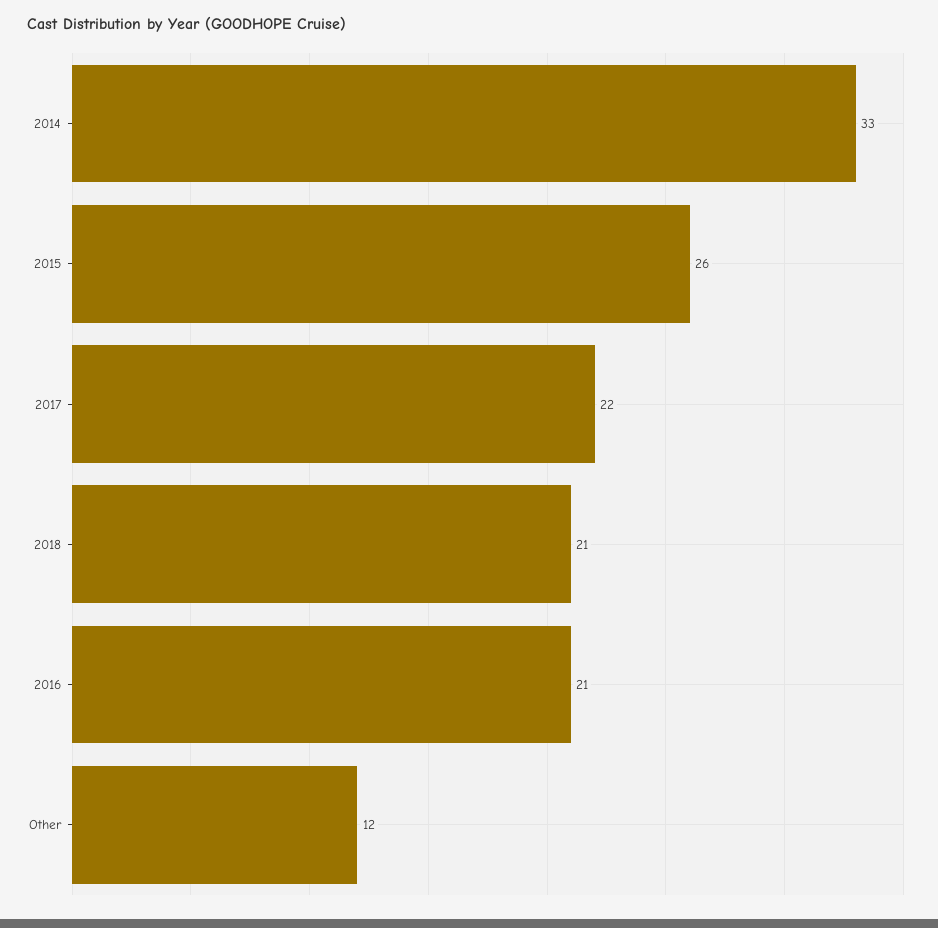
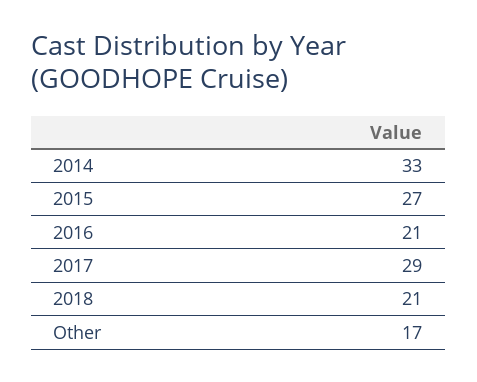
2015: 26 -> 27
2017: 22 -> 29
Other: 12 -> 17

